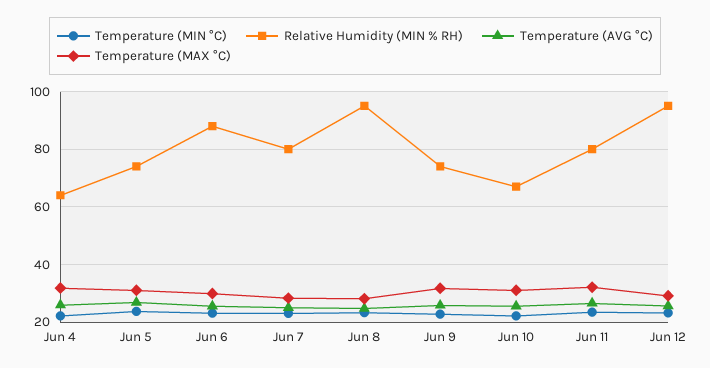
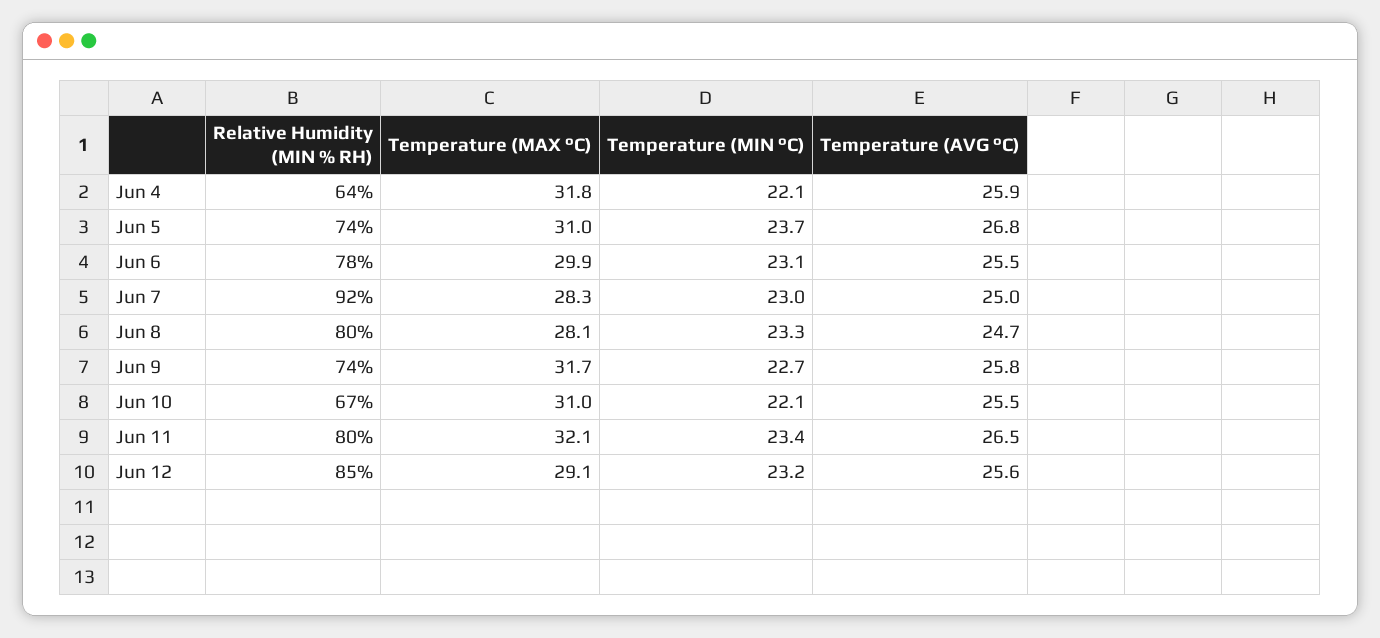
Relative Humidity (MIN % RH), Jun 6: 87.5 -> 78
Relative Humidity (MIN % RH), Jun 7: 80 -> 92
Relative Humidity (MIN % RH), Jun 8: 95 -> 80
Relative Humidity (MIN % RH), Jun 12: 95 -> 85

